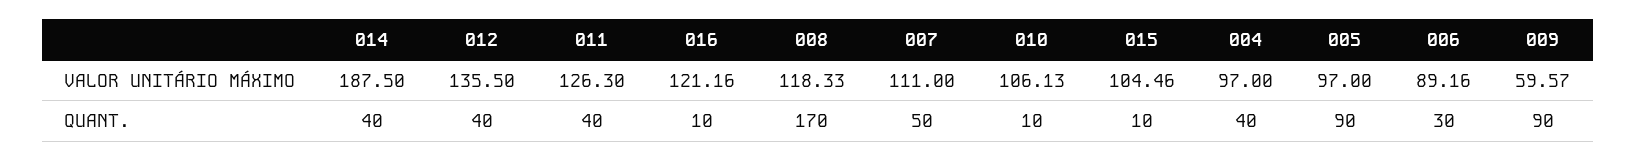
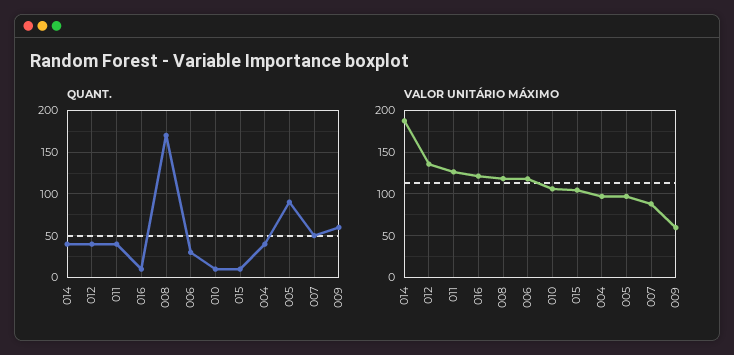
VALOR UNITÁRIO MÁXIMO, 007: 111 -> 90
VALOR UNITÁRIO MÁXIMO, 006: 89.16 -> 120
QUANT., 009: 90 -> 60

